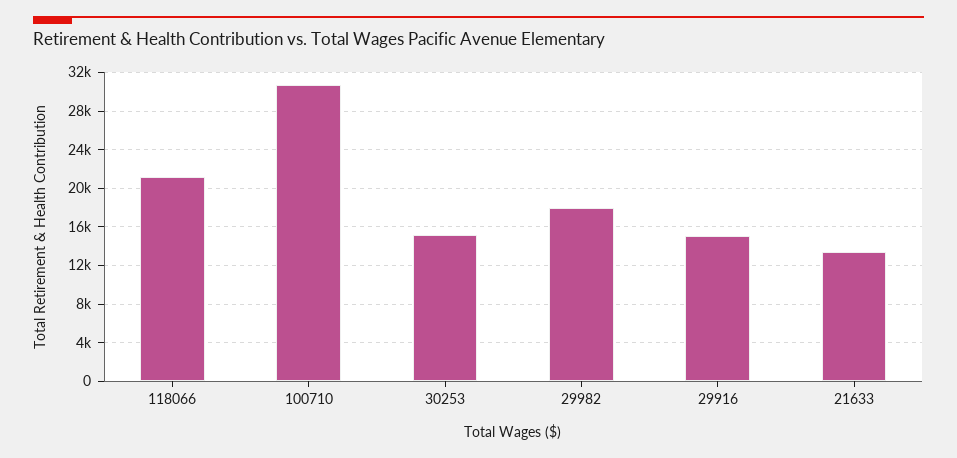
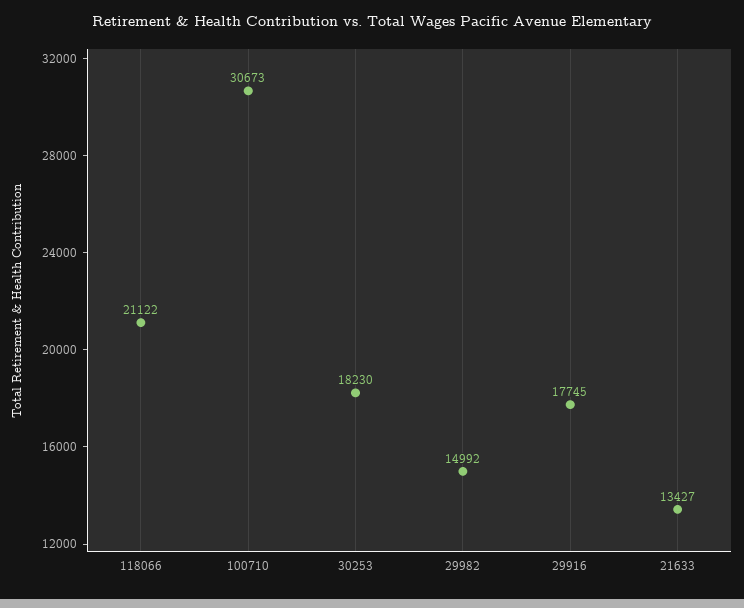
30253: 15000 -> 18230
29982: 18000 -> 14992
29916: 15000 -> 17745

